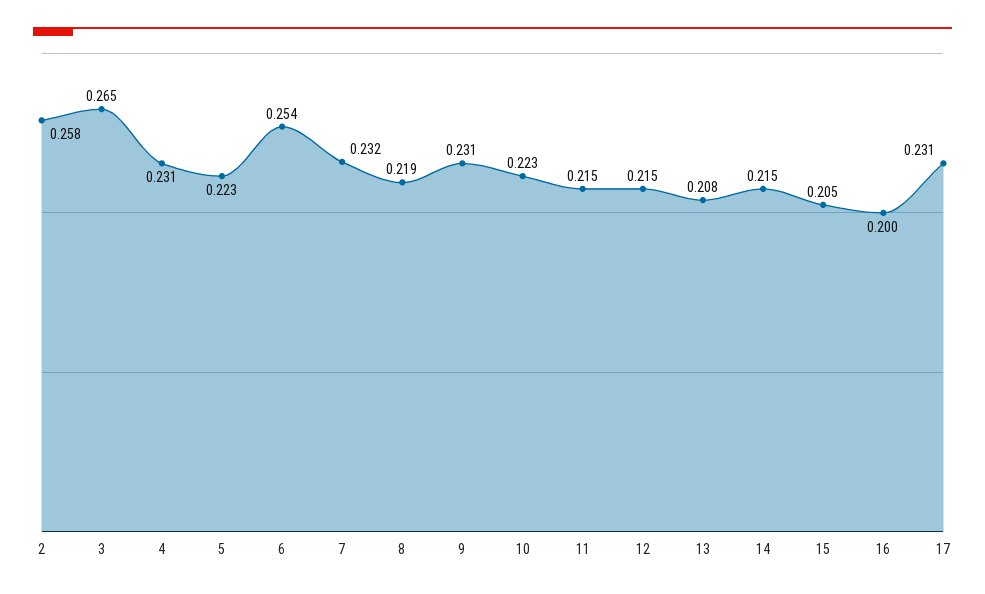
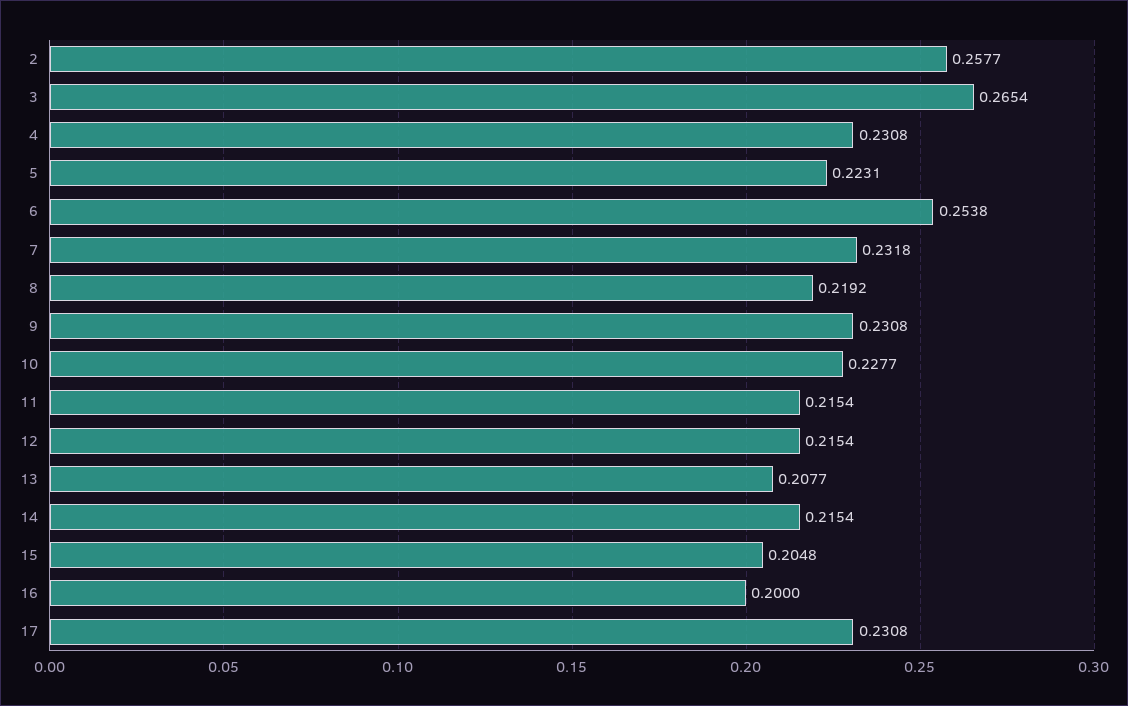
10: 0.223 -> 0.2277

